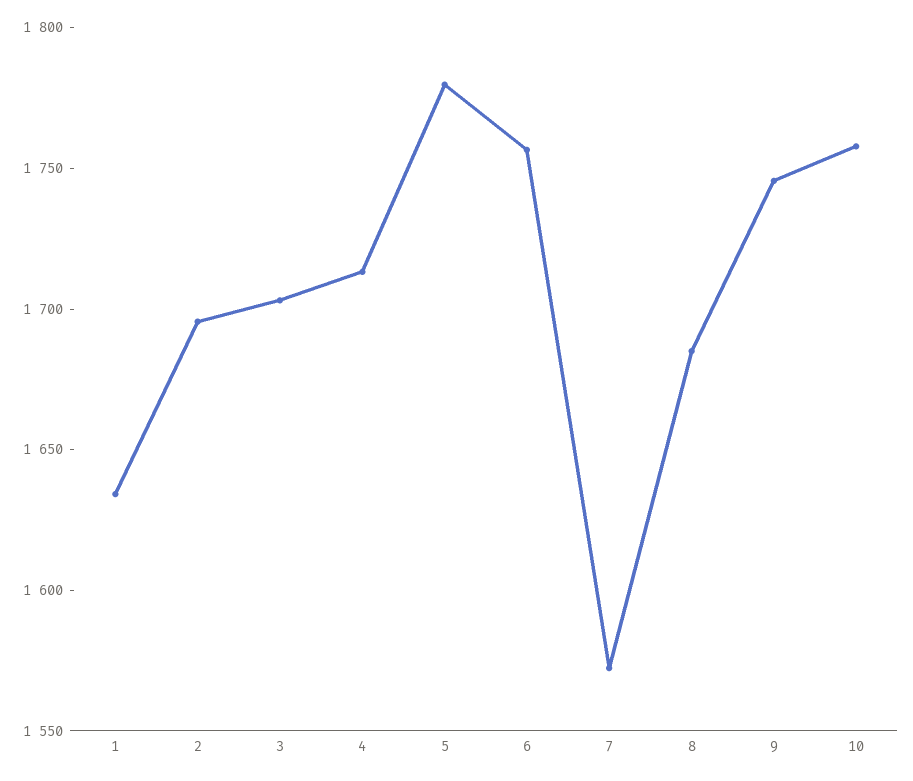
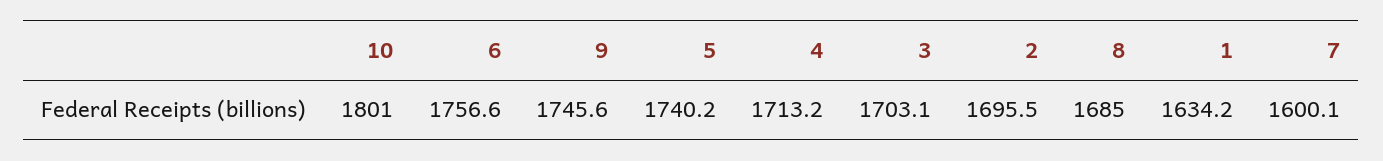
5: 1780 -> 1740.2
7: 1570 -> 1600.1
10: 1760 -> 1801

